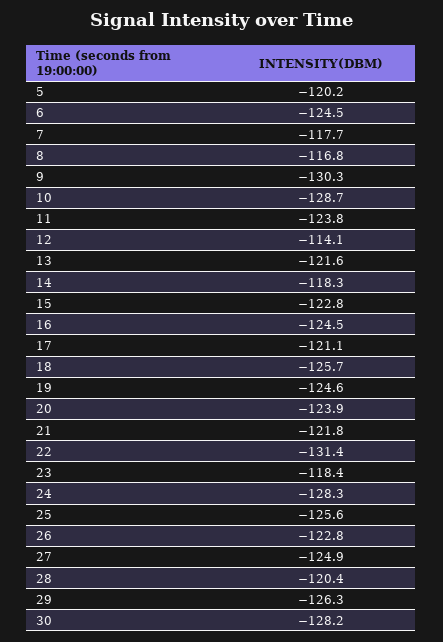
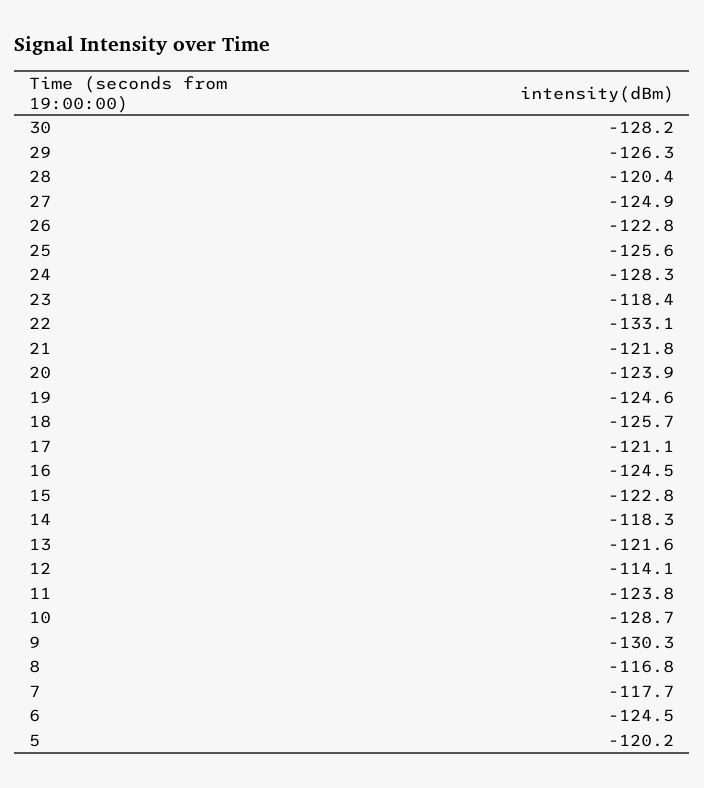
22: -131.4 -> -133.1

